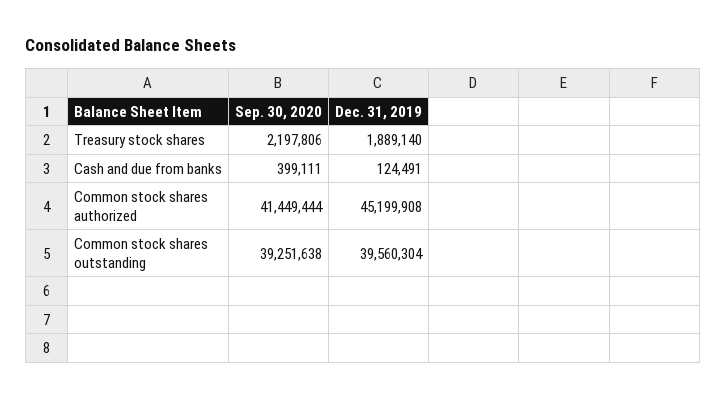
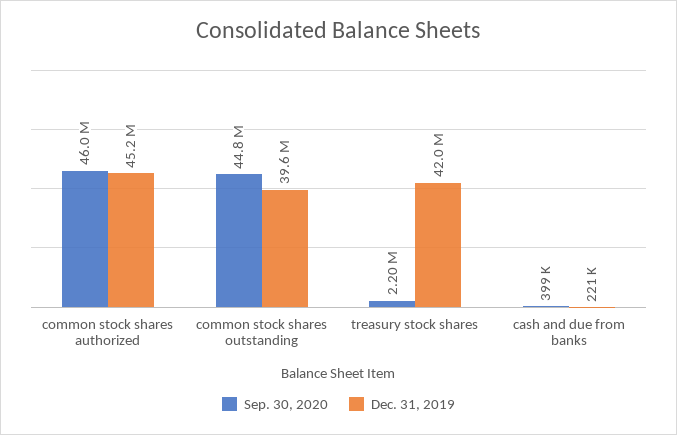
Dec. 31, 2019, Treasury stock shares: 1889140 -> 42000000
Dec. 31, 2019, Cash and due from banks: 124491 -> 221000
Sep. 30, 2020, Common stock shares authorized: 41449444 -> 46000000
Sep. 30, 2020, Common stock shares outstanding: 39251638 -> 44800000

